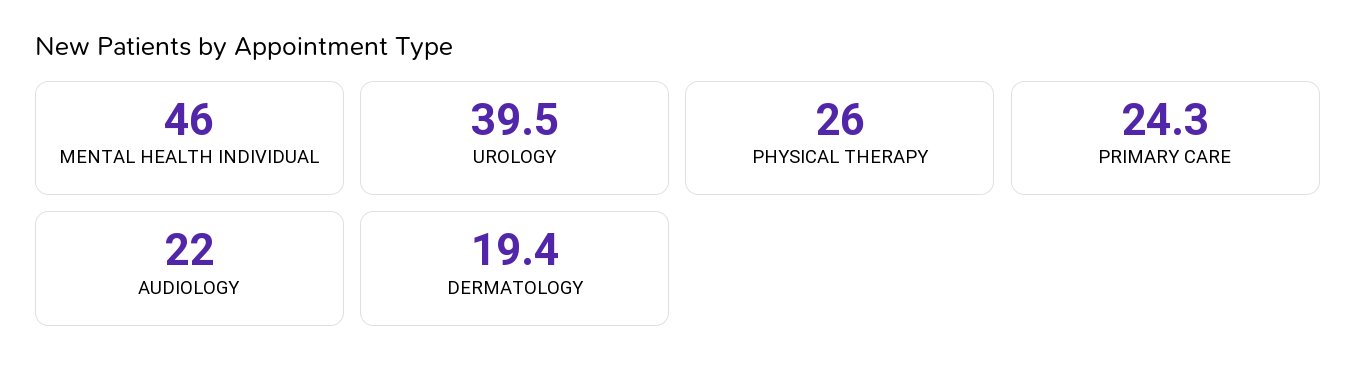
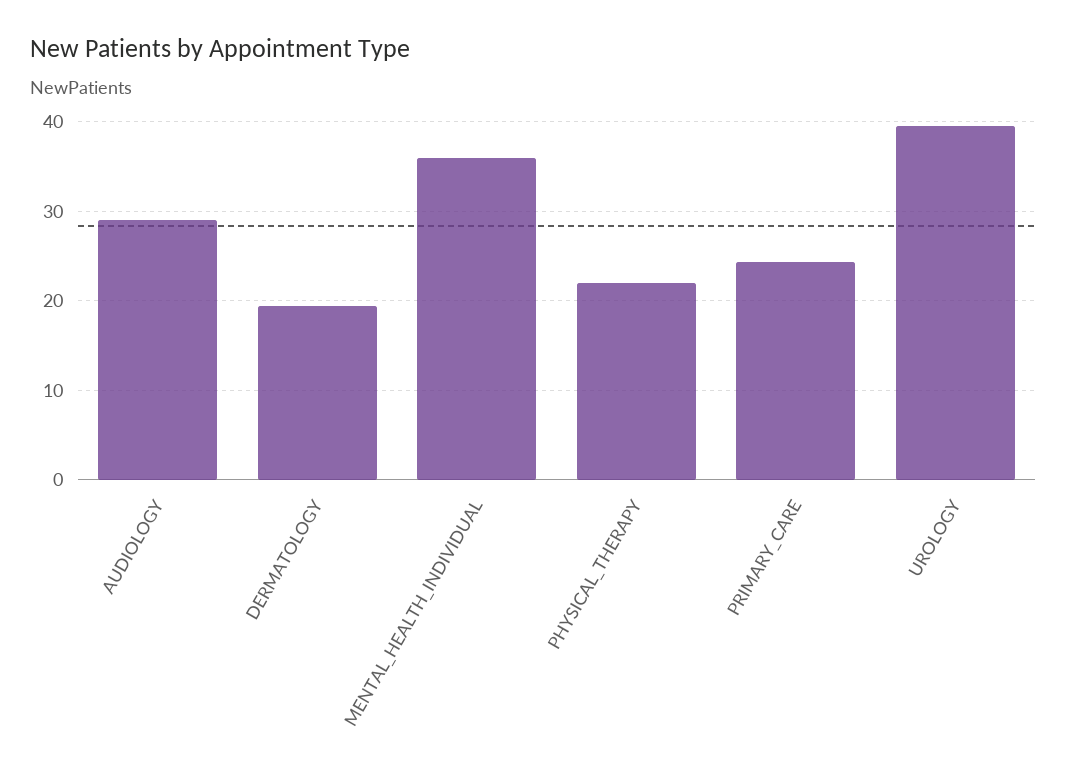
MENTAL HEALTH INDIVIDUAL: 46 -> 36
PHYSICAL THERAPY: 26 -> 22
AUDIOLOGY: 22 -> 29

